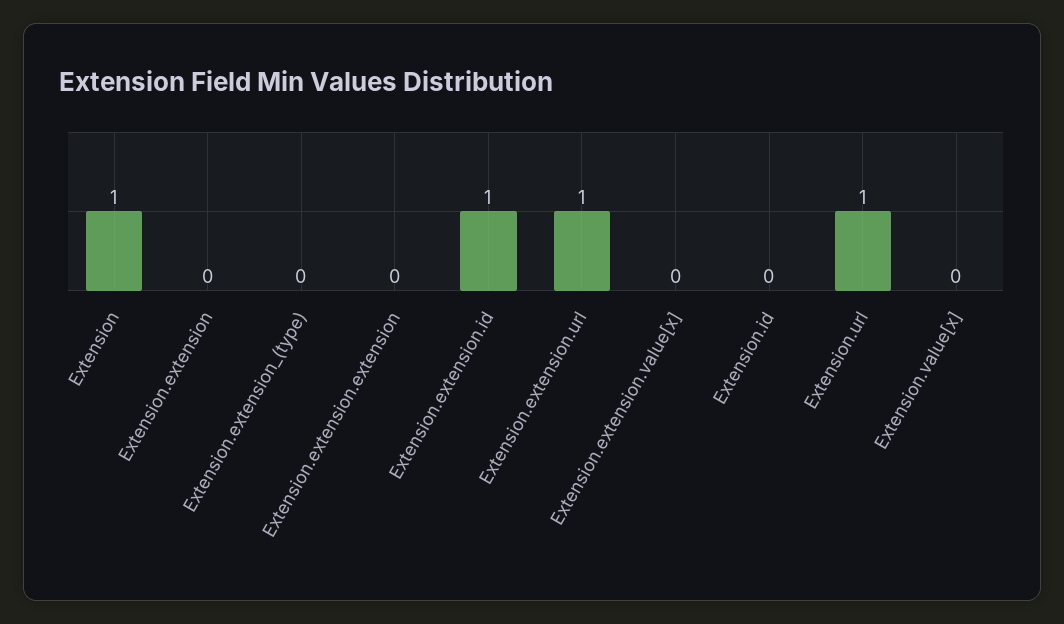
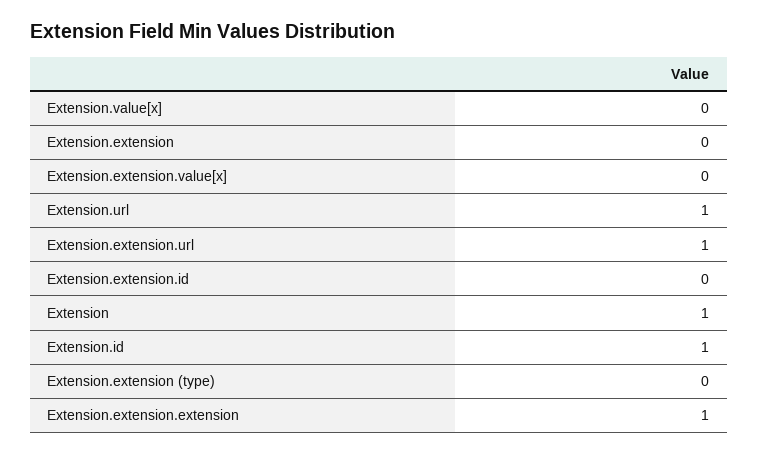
Extension.extension.extension: 0 -> 1
Extension.extension.id: 1 -> 0
Extension.id: 0 -> 1

